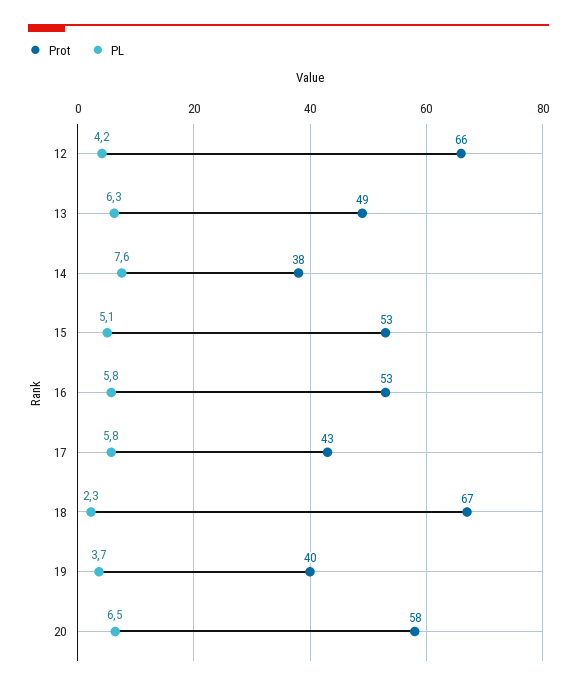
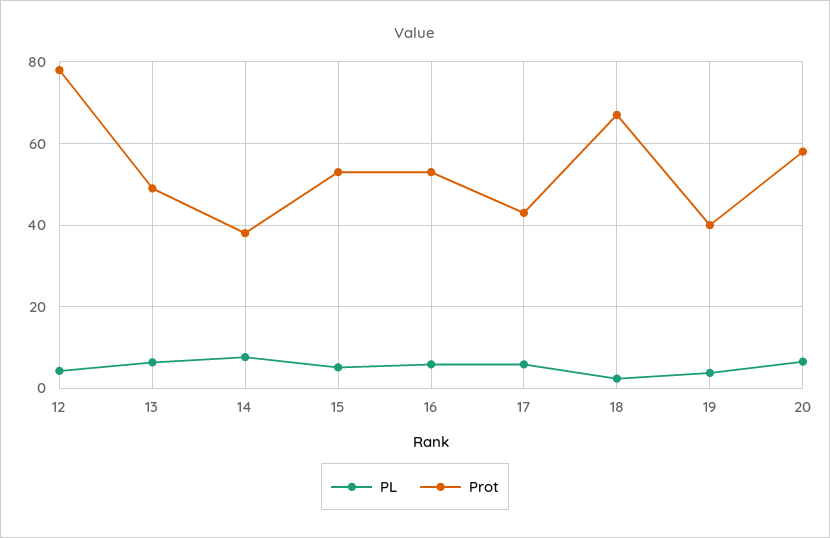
Prot, 12: 66 -> 78

